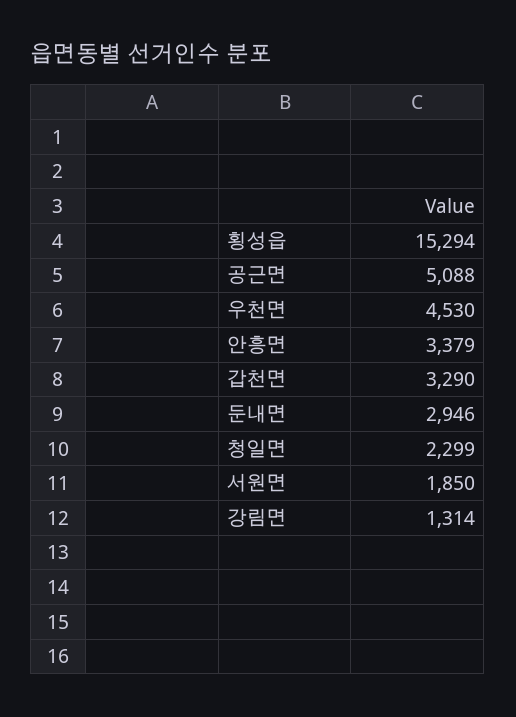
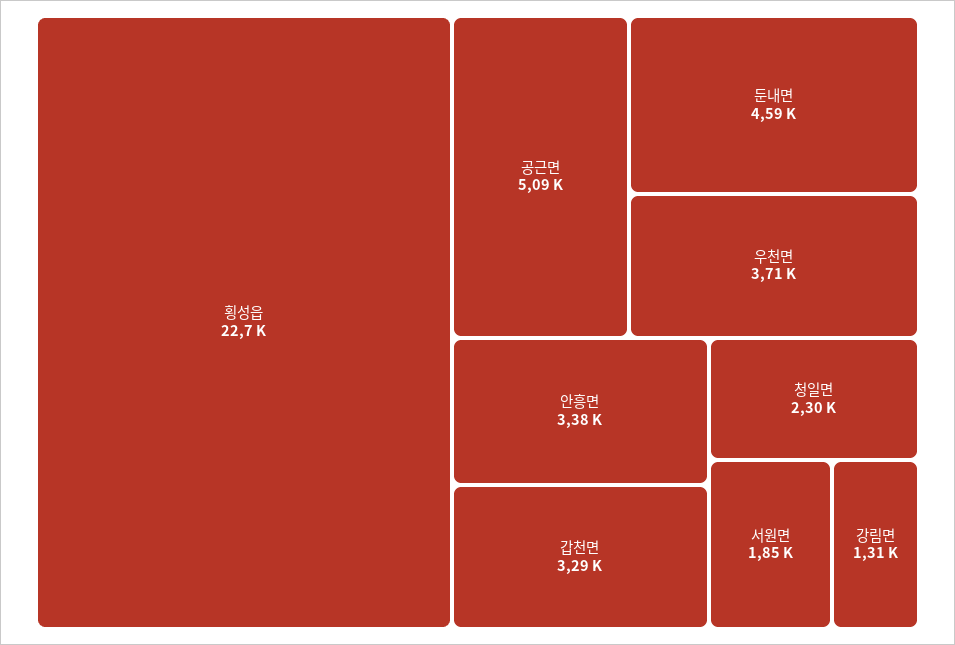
횡성읍: 15294 -> 22700
우천면: 4530 -> 3710
둔내면: 2946 -> 4590

